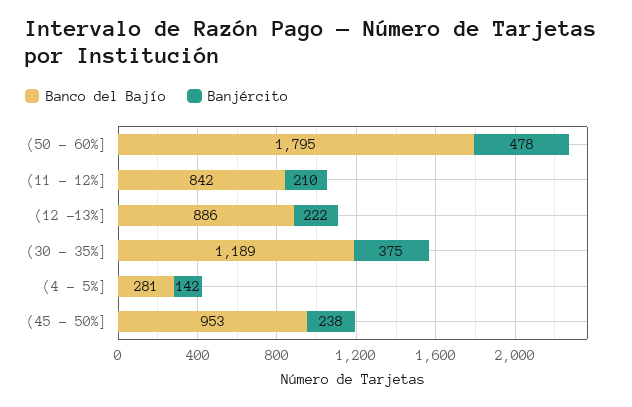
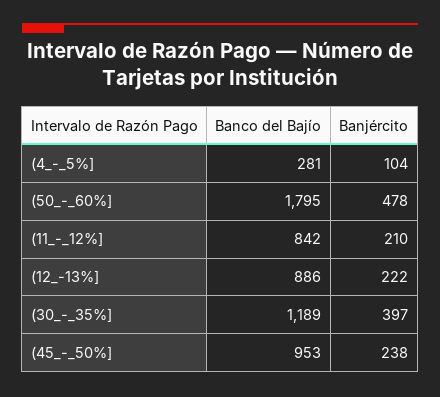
Banjército, (30 - 35%]: 375 -> 397
Banjército, (4 - 5%]: 142 -> 104

